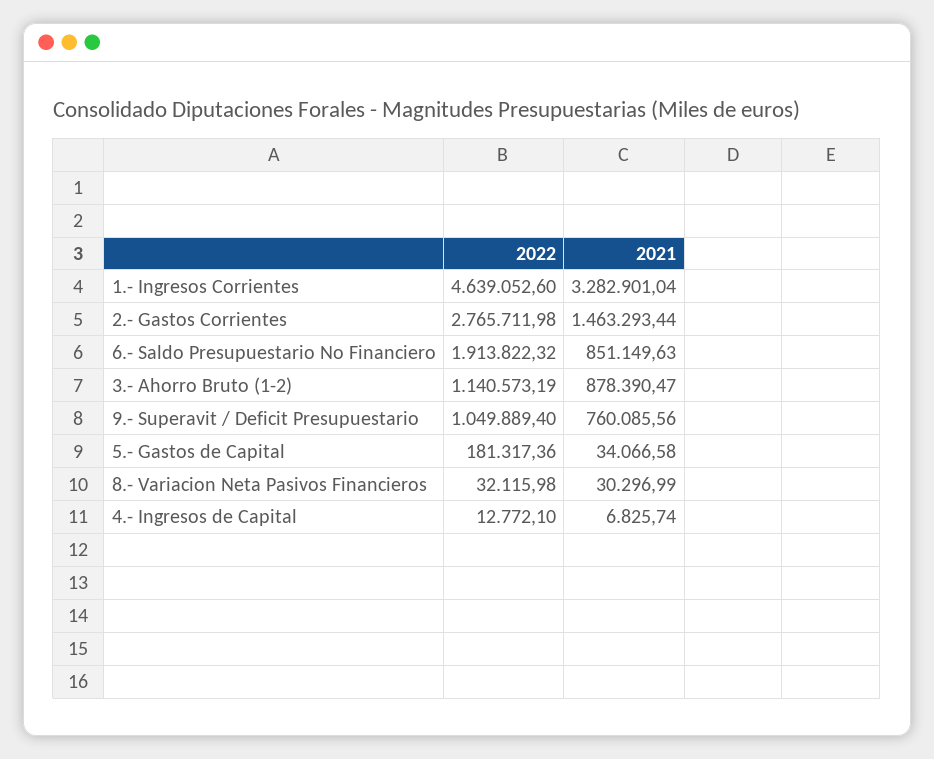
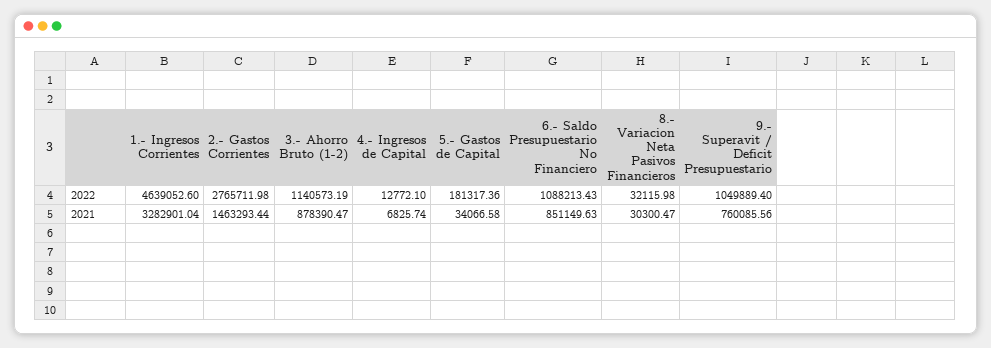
2022, 6.- Saldo Presupuestario No Financiero: 1913822.32 -> 1088213.43
2021, 8.- Variacion Neta Pasivos Financieros: 30296.99 -> 30300.47

